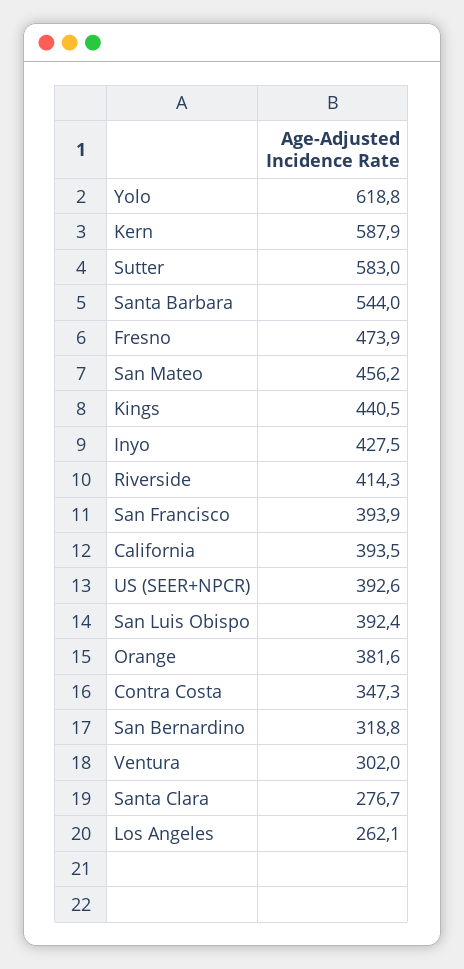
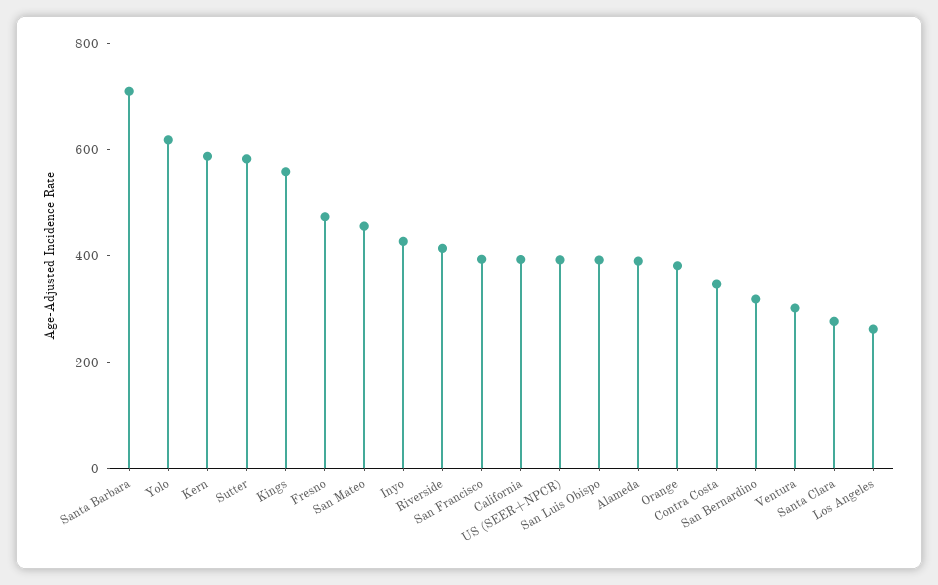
Santa Barbara: 544 -> 700
Kings: 440.5 -> 550
Alameda: none -> 400

